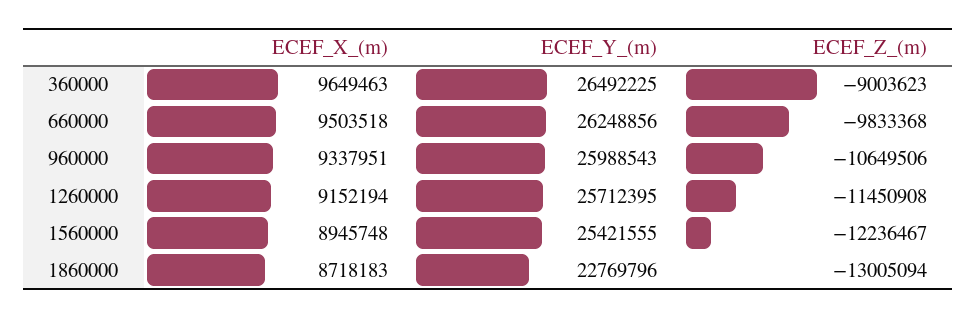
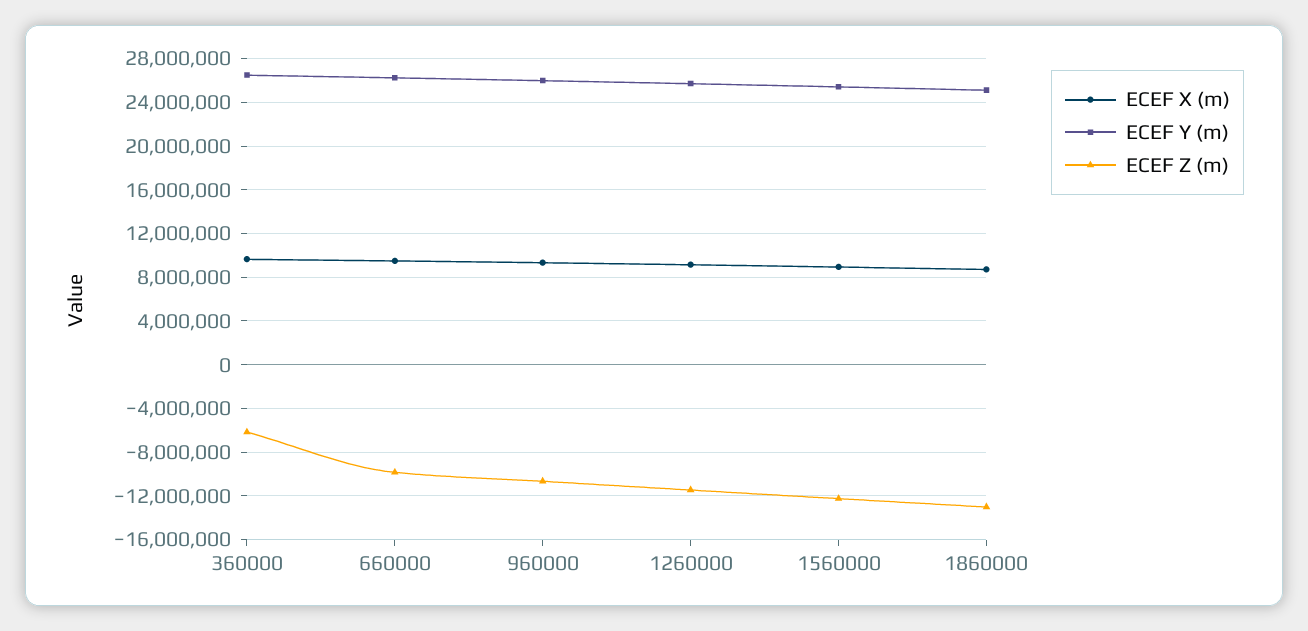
ECEF_Z_(m), 360000: -9003623 -> -6000000
ECEF_Y_(m), 1860000: 22769796 -> 25000000

